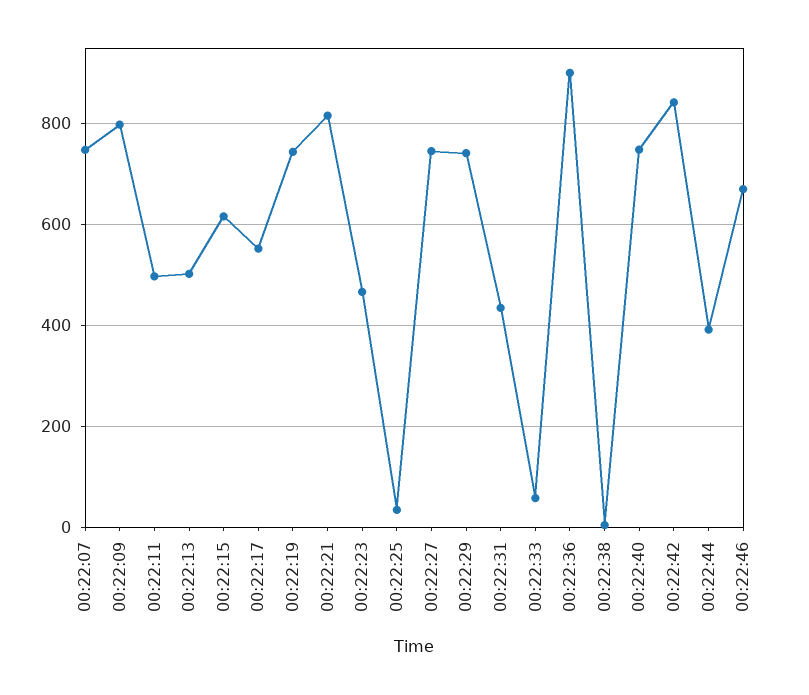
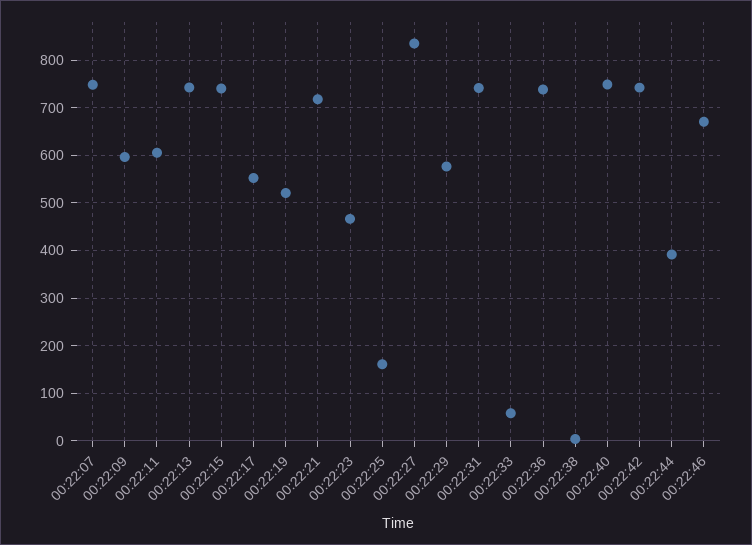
00:22:09: 800 -> 600
00:22:11: 500 -> 600
00:22:13: 500 -> 740
00:22:15: 620 -> 740
00:22:19: 740 -> 520
00:22:21: 820 -> 720
00:22:25: 40 -> 160
00:22:27: 740 -> 840
00:22:29: 740 -> 580
00:22:31: 440 -> 740
00:22:36: 900 -> 740
00:22:42: 840 -> 740

